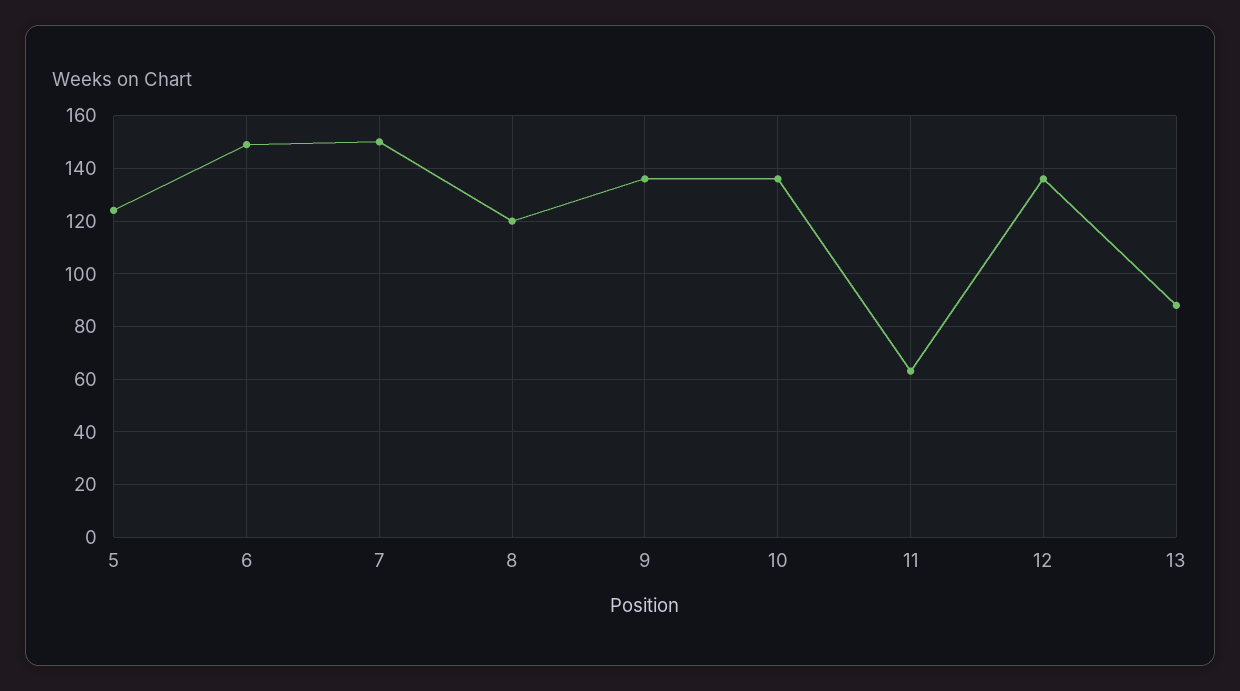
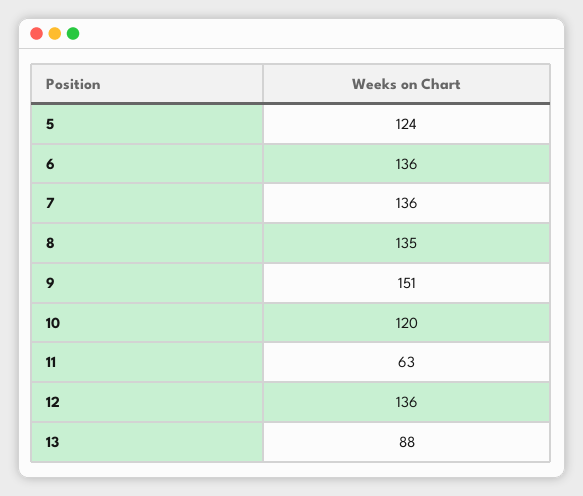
6: 150 -> 136
7: 150 -> 136
8: 120 -> 135
9: 135 -> 151
10: 135 -> 120

